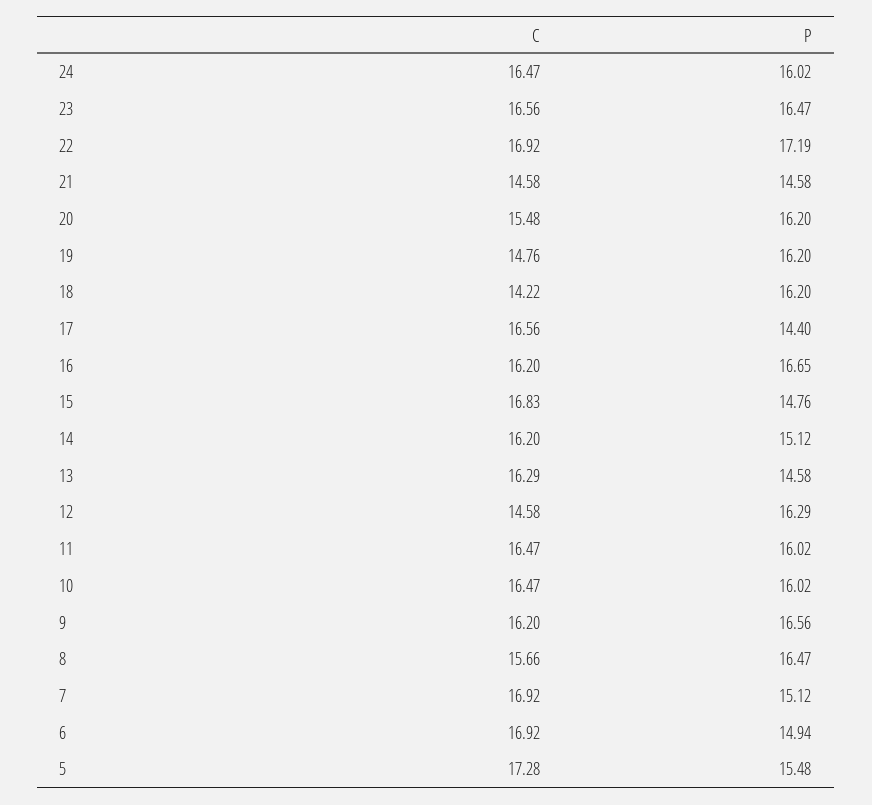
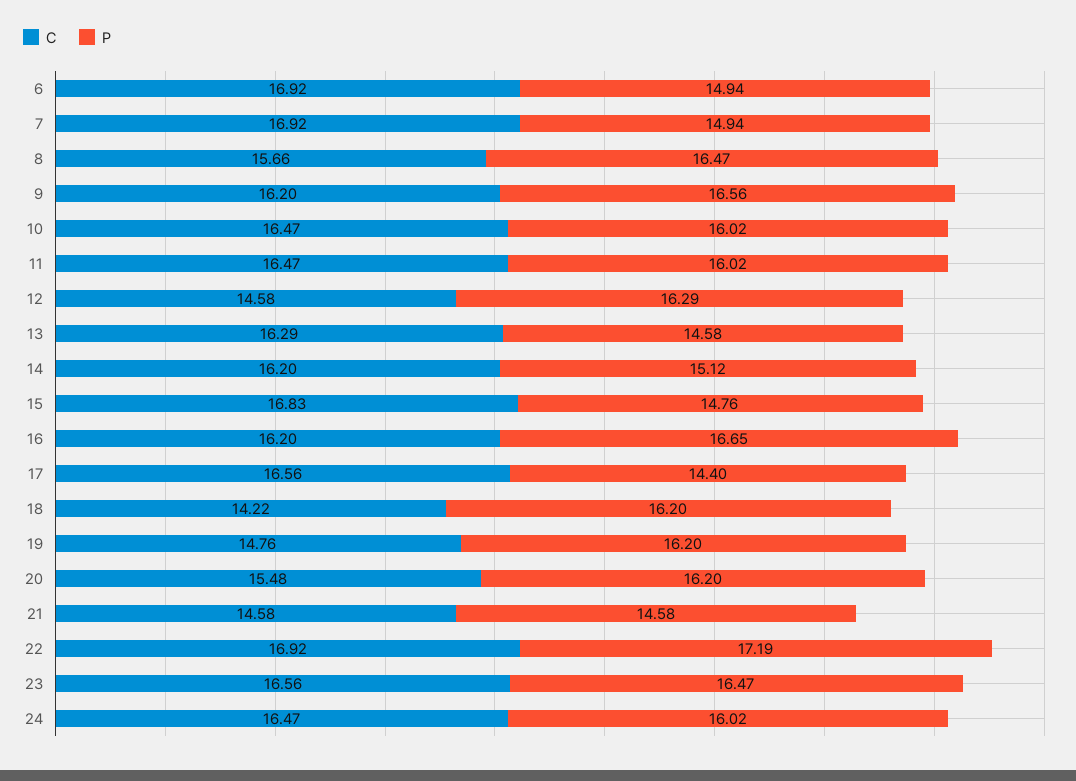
P, 7: 15.12 -> 14.94
C, 5: 17.28 -> none
P, 5: 15.48 -> none

